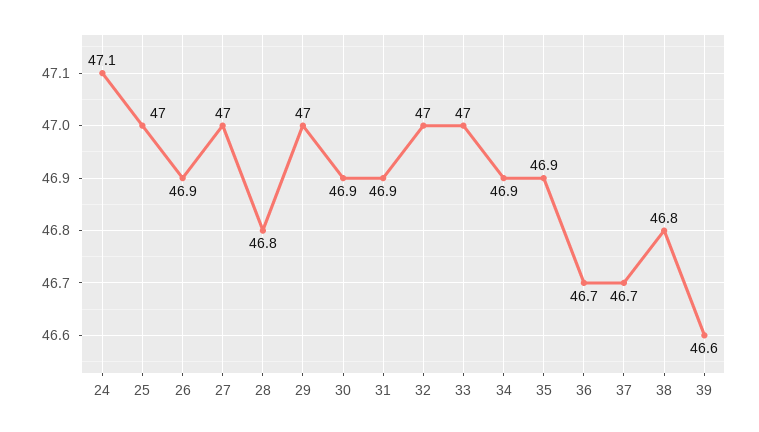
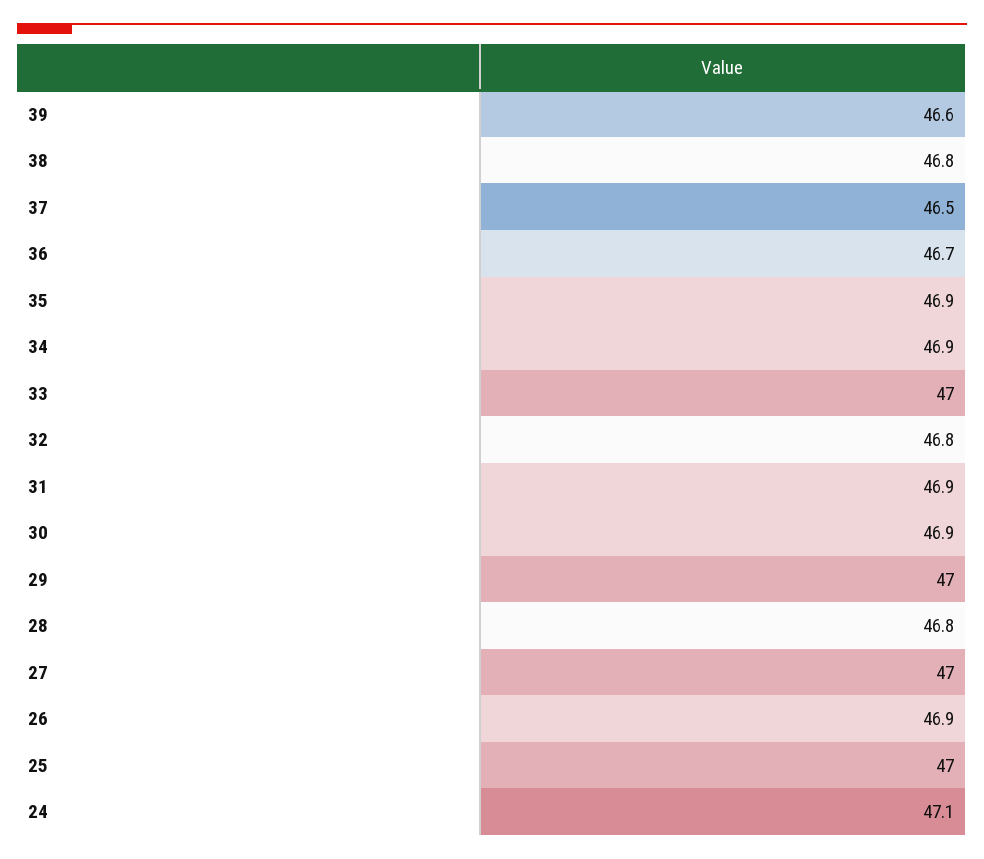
32: 47 -> 46.8
37: 46.7 -> 46.5

